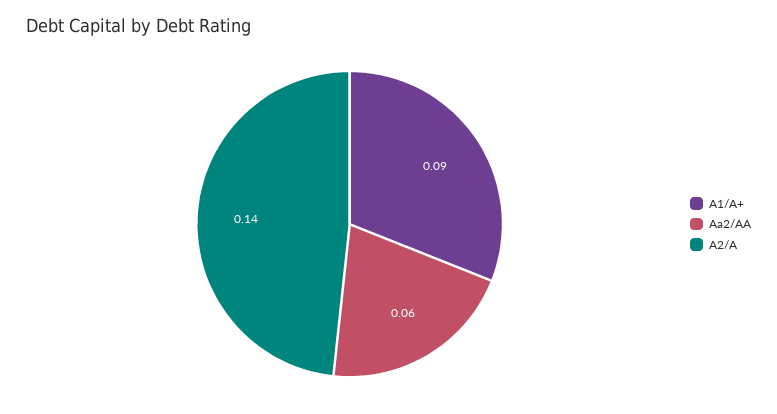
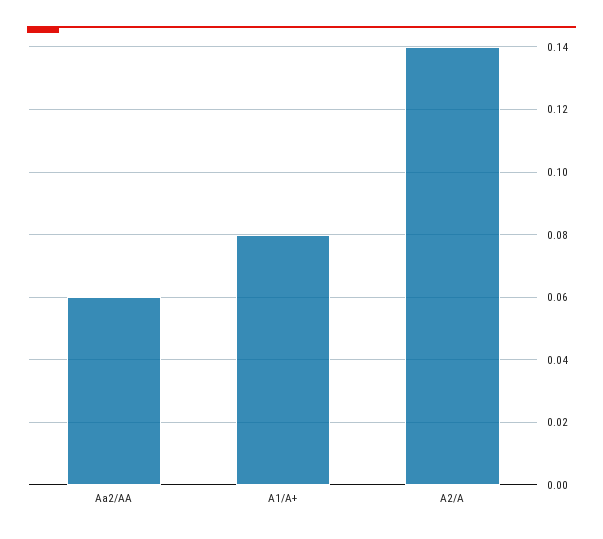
A1/A+: 0.09 -> 0.08

